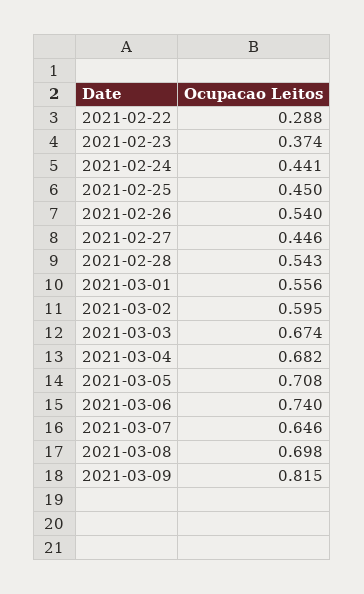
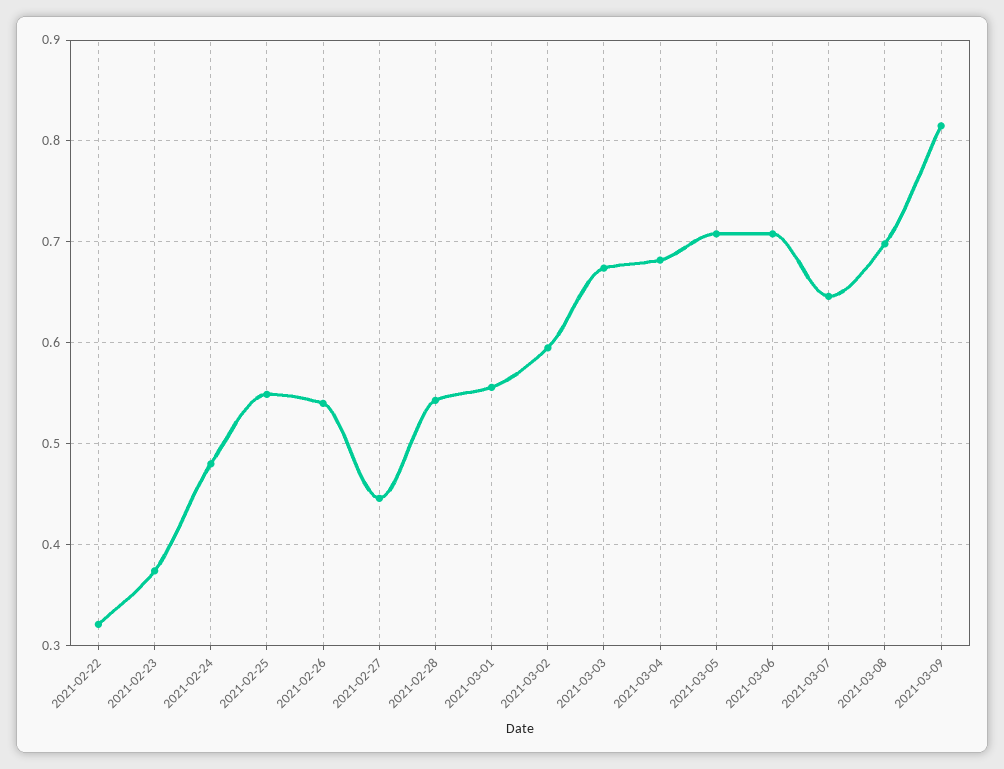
2021-02-22: 0.288 -> 0.32
2021-02-24: 0.441 -> 0.48
2021-02-25: 0.45 -> 0.55
2021-03-06: 0.74 -> 0.71

